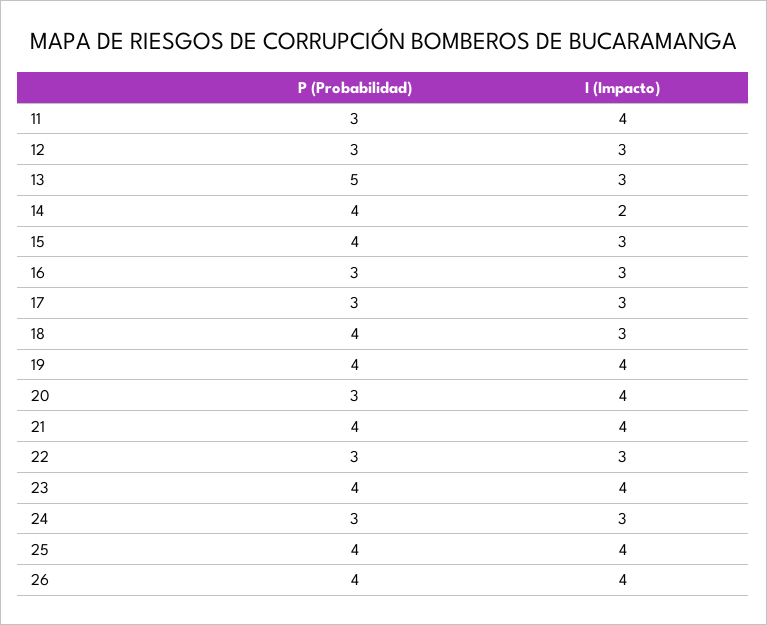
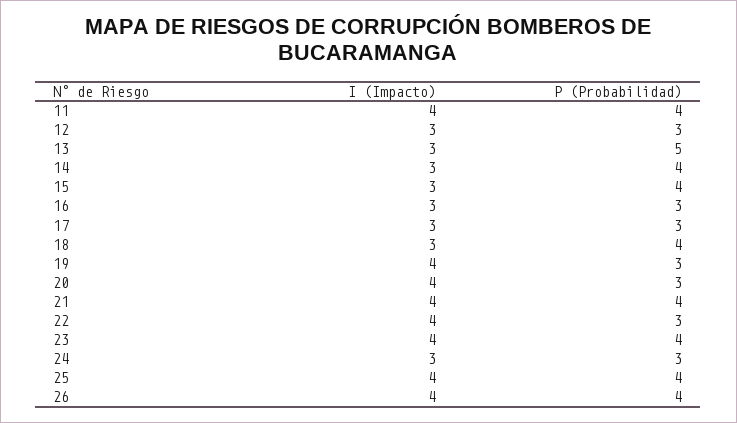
P (Probabilidad), 11: 3 -> 4
I (Impacto), 14: 2 -> 3
P (Probabilidad), 19: 4 -> 3
I (Impacto), 22: 3 -> 4

